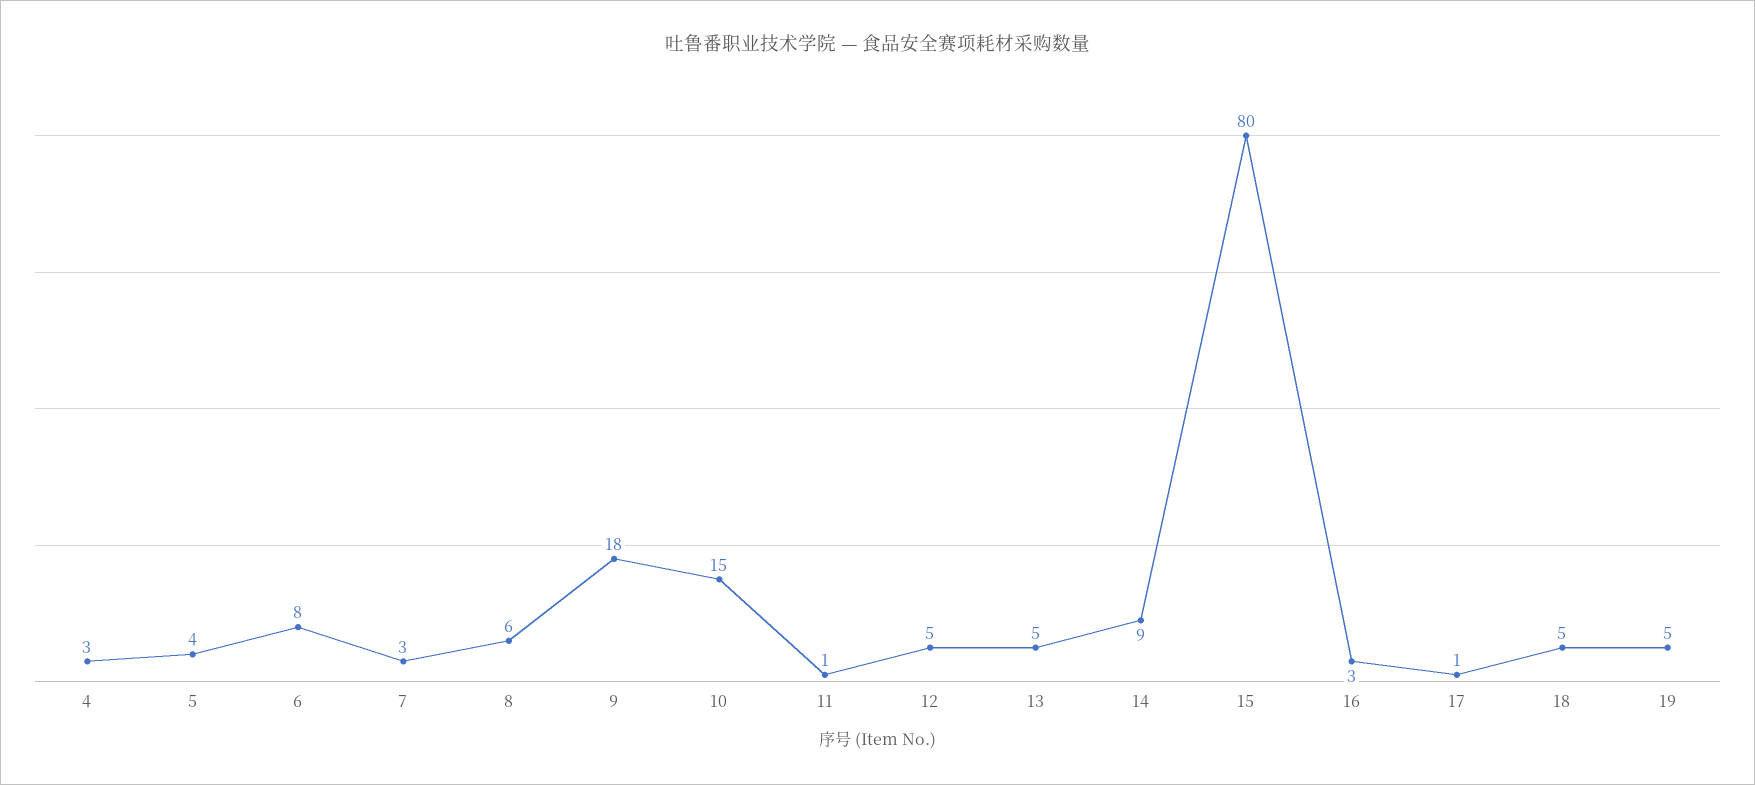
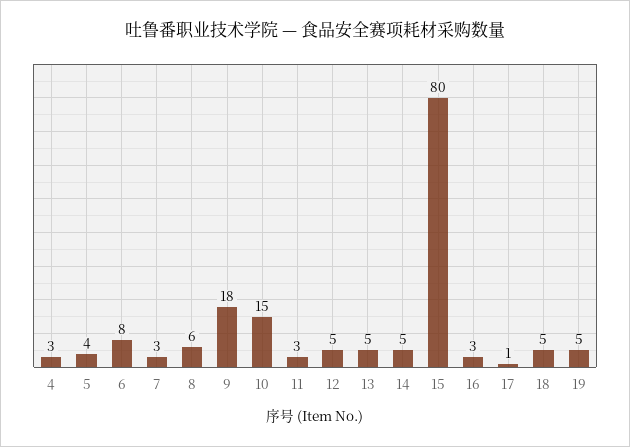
11: 1 -> 3
14: 9 -> 5

